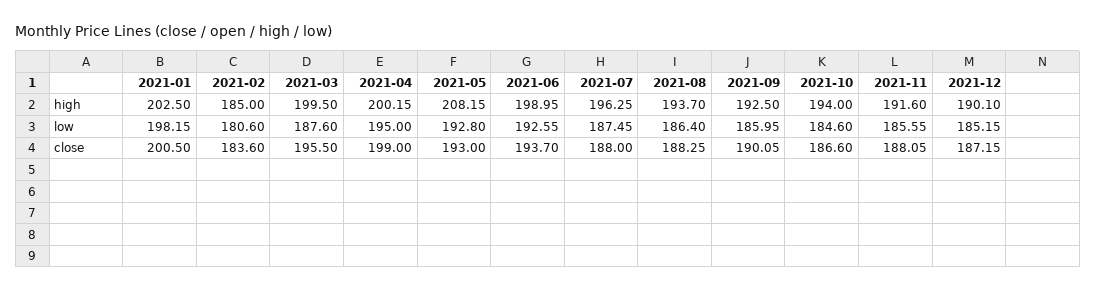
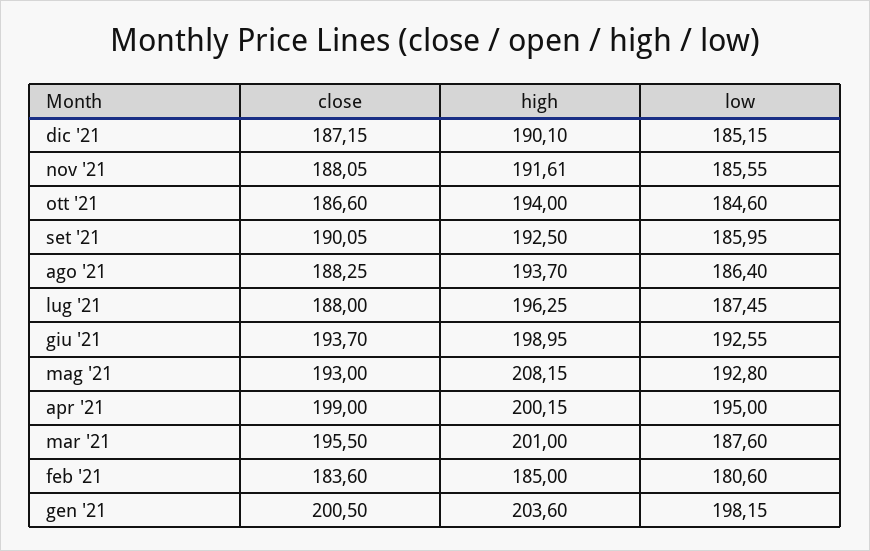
2021-01, high: 202.5 -> 203.6
2021-03, high: 199.5 -> 201
2021-11, high: 191.6 -> 191.61

